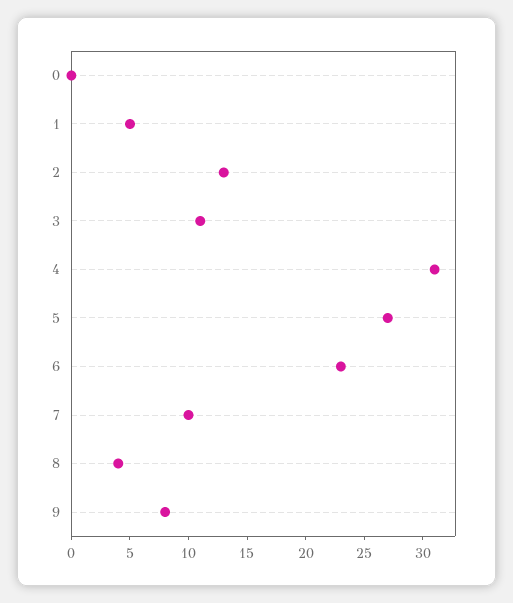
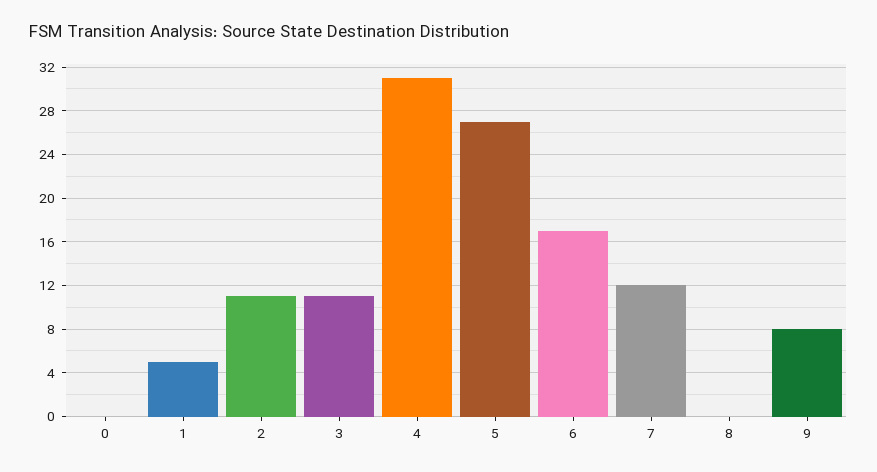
2: 13 -> 11
6: 23 -> 17
7: 10 -> 12
8: 4 -> 0

